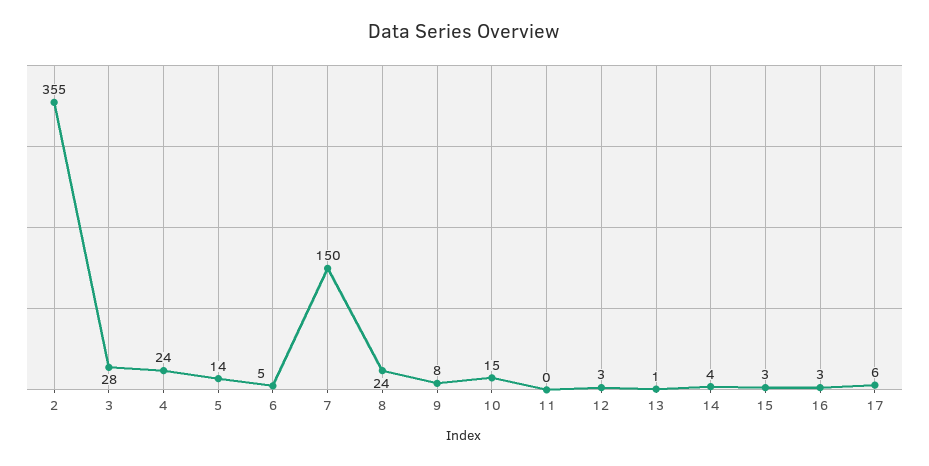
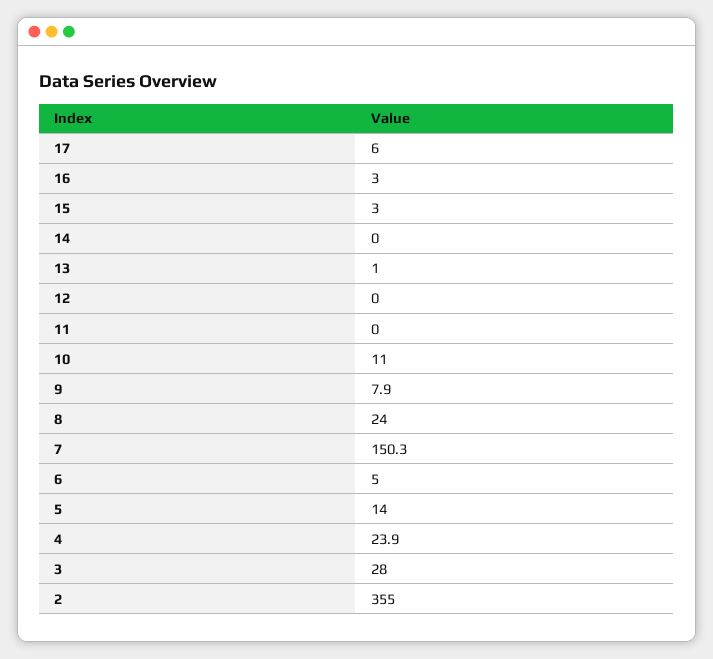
10: 15 -> 11
12: 3 -> 0
14: 4 -> 0

